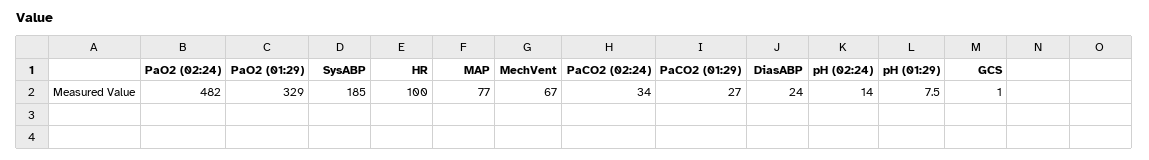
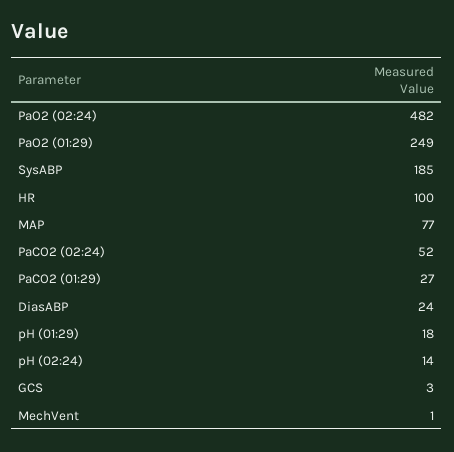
PaO2 (01:29): 329 -> 249
MechVent: 67 -> 1
PaCO2 (02:24): 34 -> 52
pH (01:29): 7.5 -> 18
GCS: 1 -> 3

